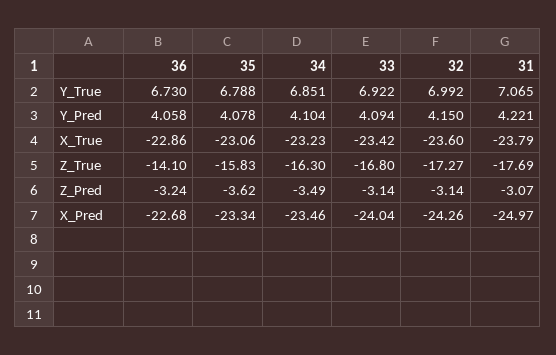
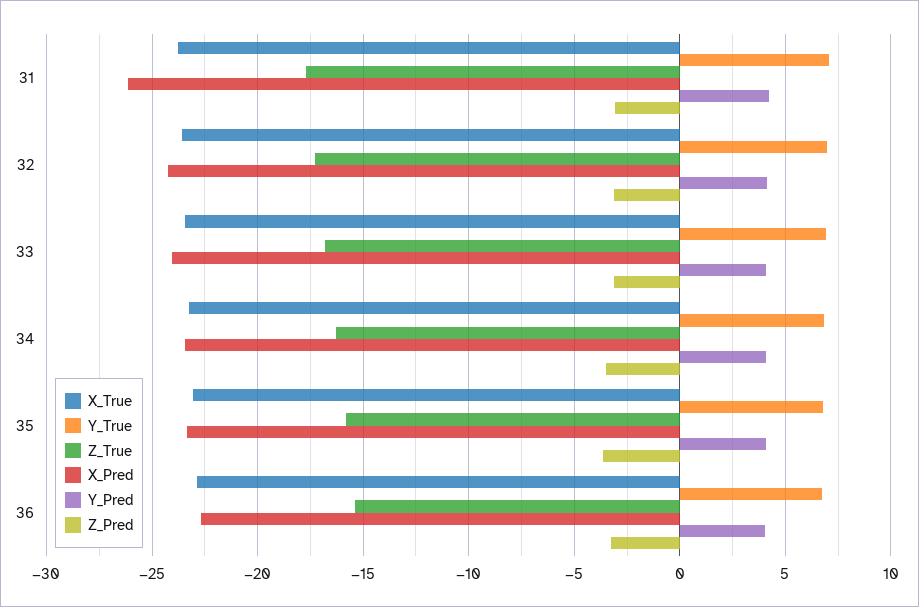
Z_True, 36: -14.1 -> -15.5
X_Pred, 31: -24.97 -> -26

